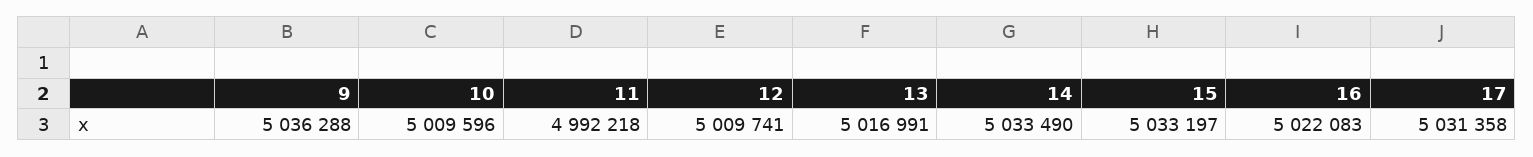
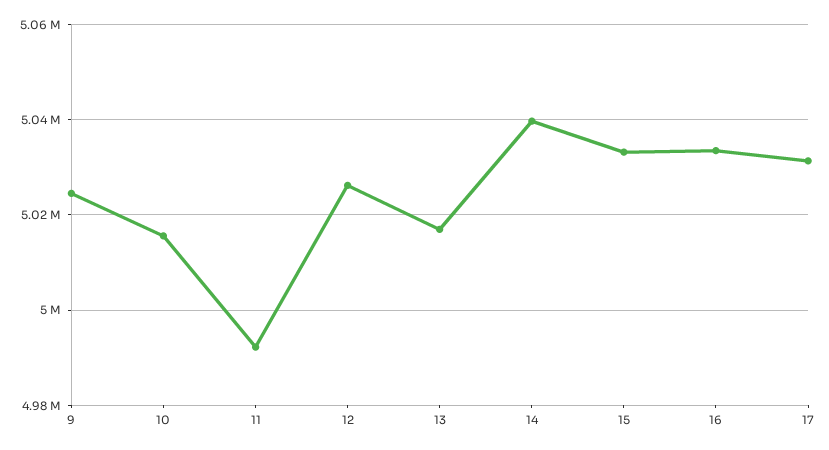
9: 5036288 -> 5024000
10: 5009596 -> 5016000
12: 5009741 -> 5026000
14: 5033490 -> 5040000
16: 5022083 -> 5034000

